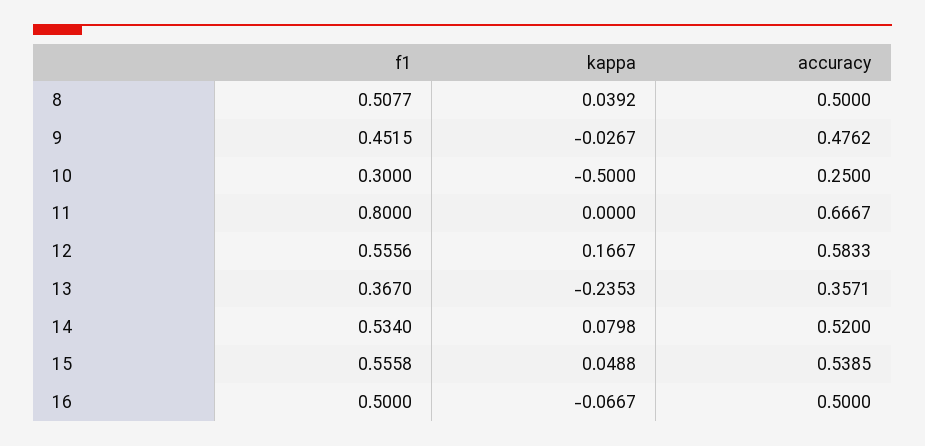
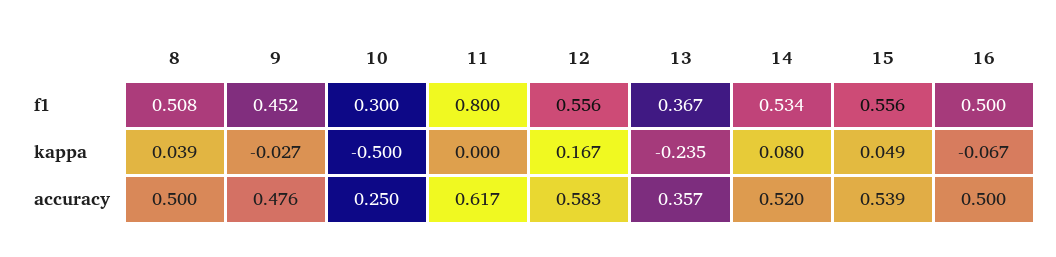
accuracy, 11: 0.6667 -> 0.617

